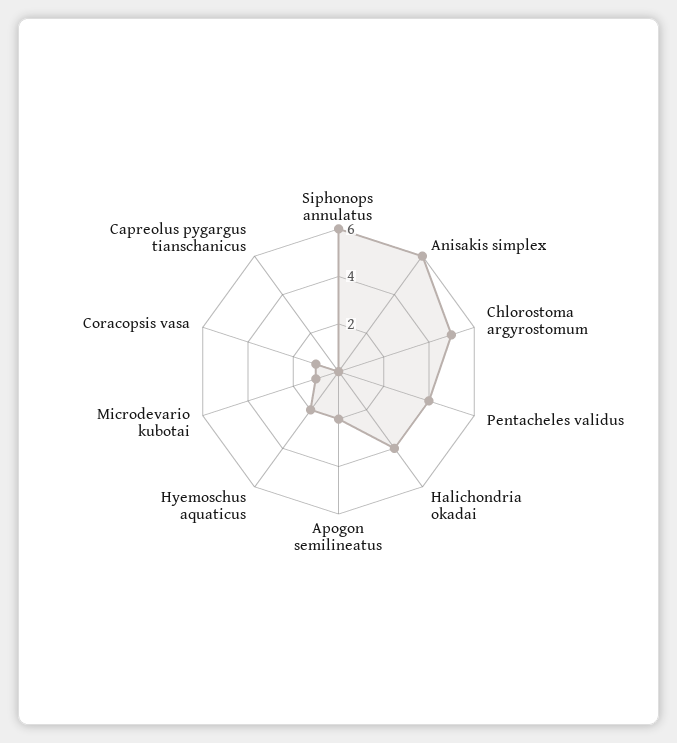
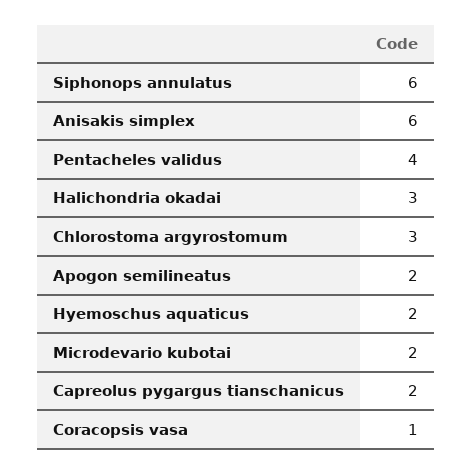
Chlorostoma argyrostomum: 5 -> 3
Halichondria okadai: 4 -> 3
Microdevario kubotai: 1 -> 2
Capreolus pygargus tianschanicus: 0 -> 2

